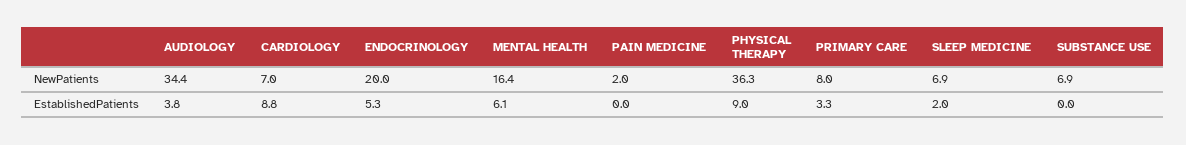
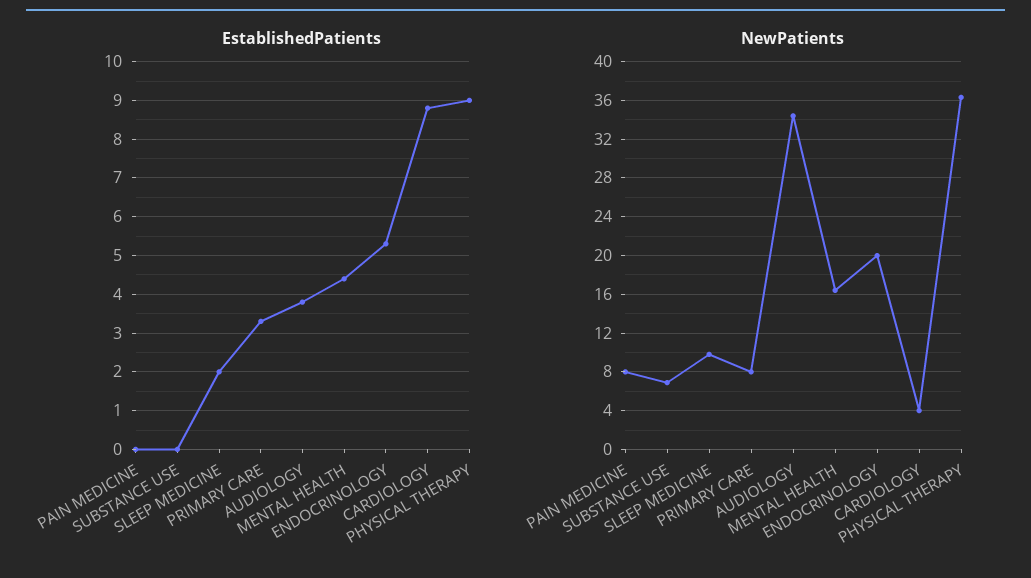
NewPatients, CARDIOLOGY: 7 -> 4
NewPatients, PAIN MEDICINE: 2 -> 8
NewPatients, SLEEP MEDICINE: 6.9 -> 10
EstablishedPatients, MENTAL HEALTH: 6.1 -> 4.5

